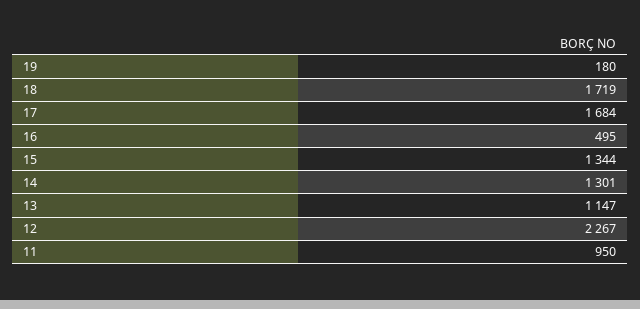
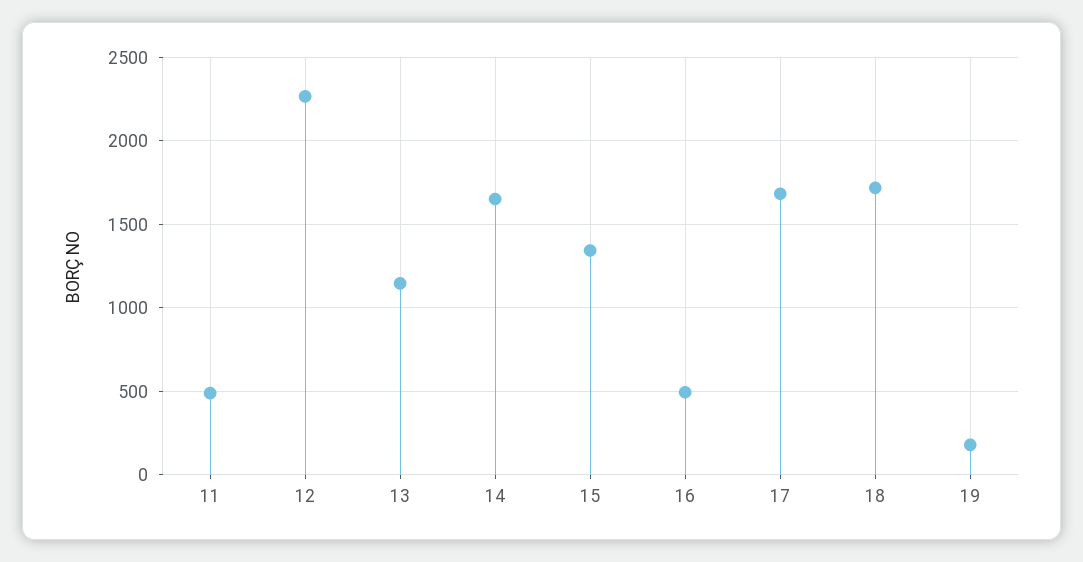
14: 1301 -> 1650
11: 950 -> 500

